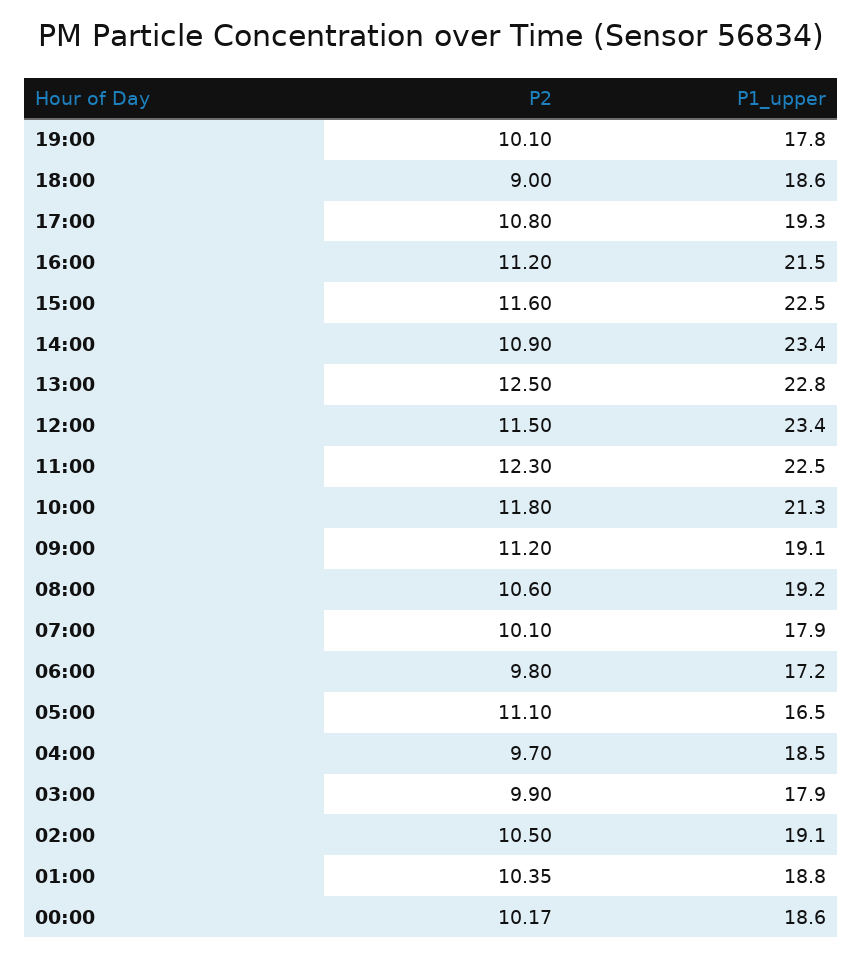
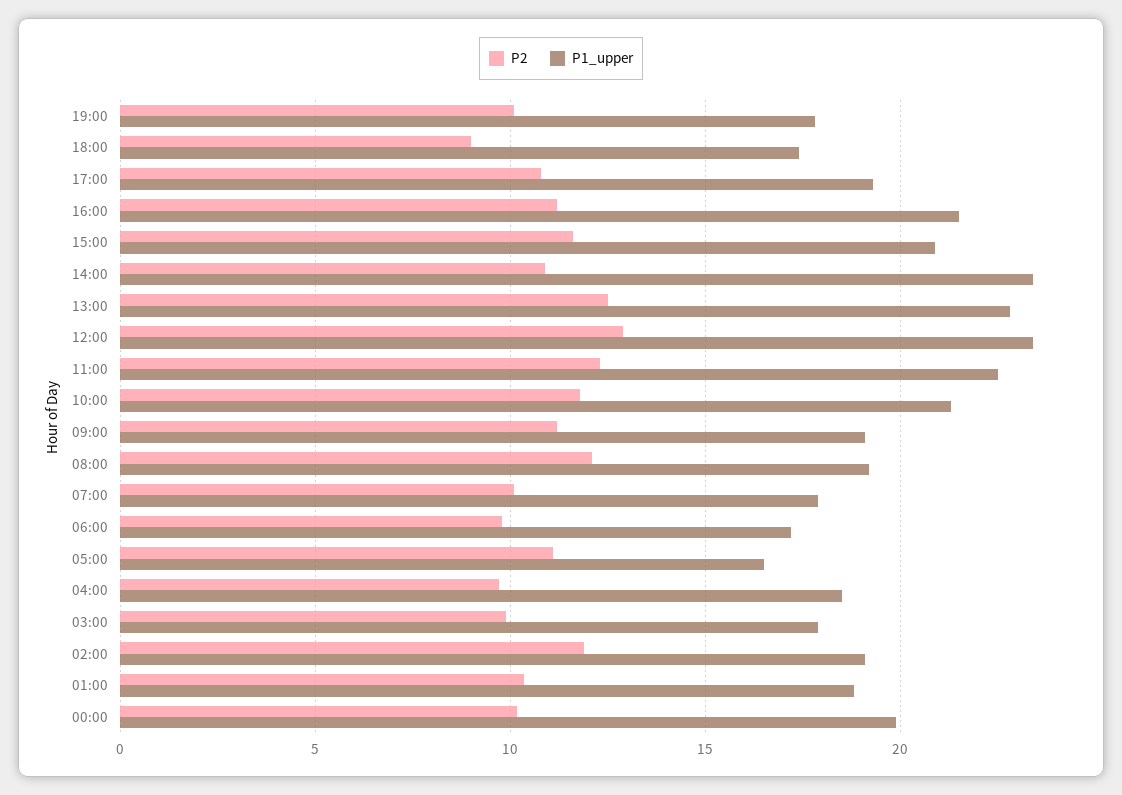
P1_upper, 18:00: 18.6 -> 17.5
P1_upper, 15:00: 22.5 -> 21
P2, 12:00: 11.5 -> 13
P2, 08:00: 10.6 -> 12
P2, 02:00: 10.5 -> 12
P1_upper, 00:00: 18.6 -> 20

